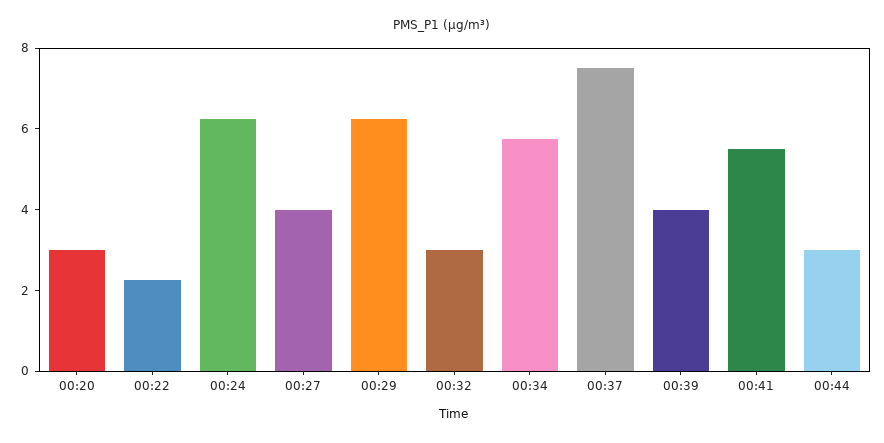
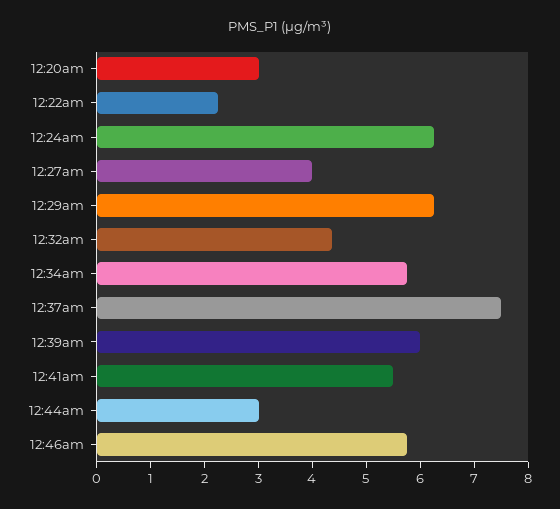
00:32: 3 -> 4.4
00:39: 4 -> 6
12:46am: none -> 5.8

